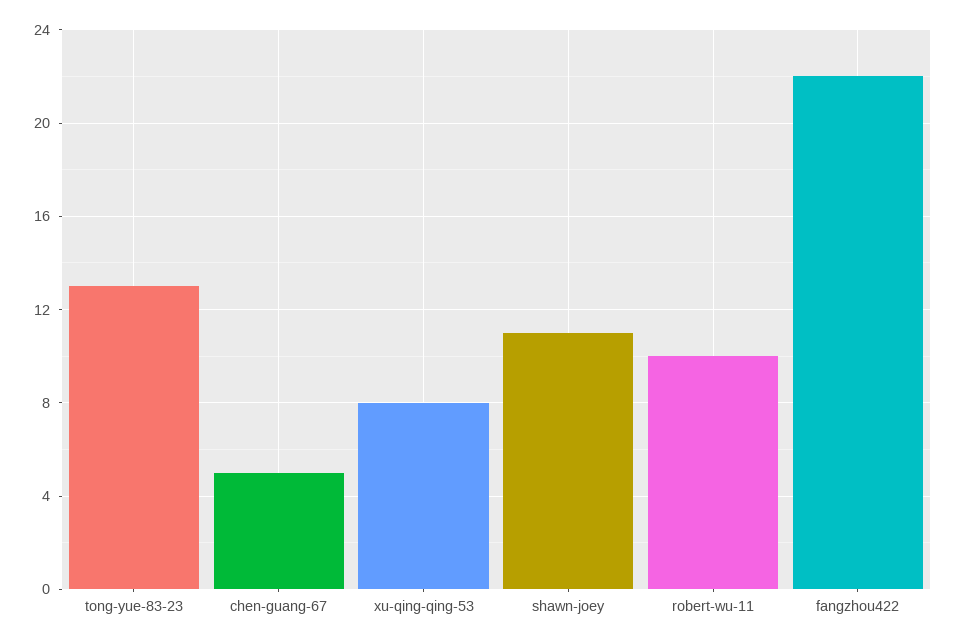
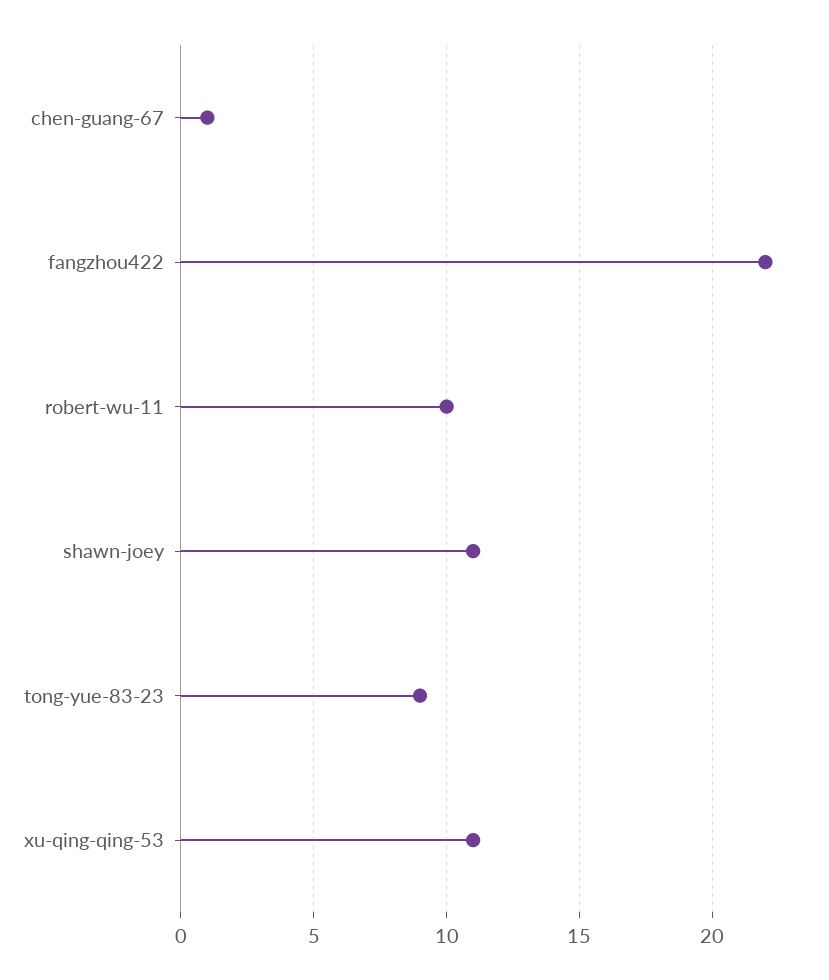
tong-yue-83-23: 13 -> 9
chen-guang-67: 5 -> 1
xu-qing-qing-53: 8 -> 11

